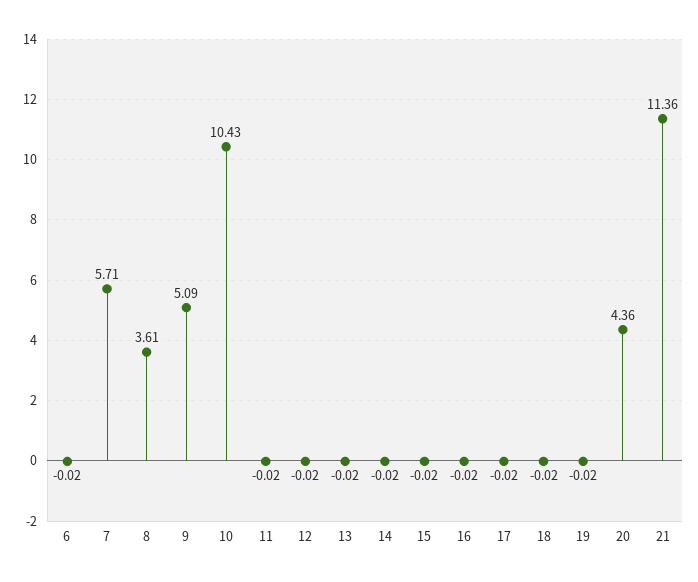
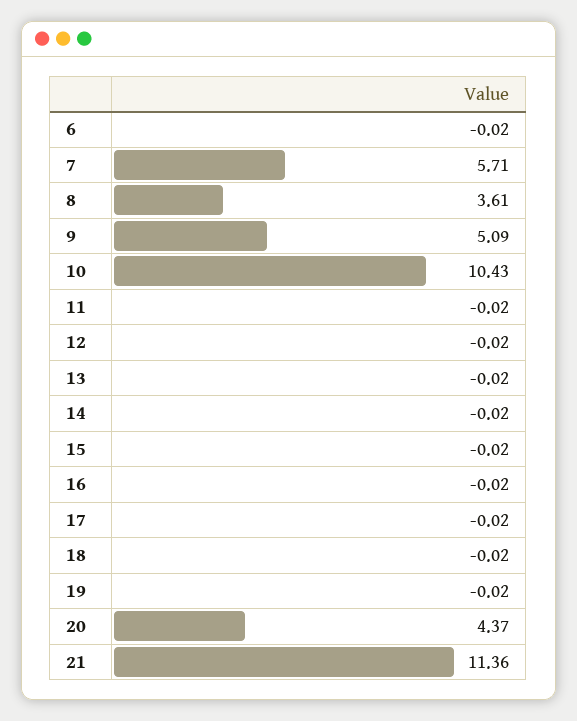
20: 4.36 -> 4.37

